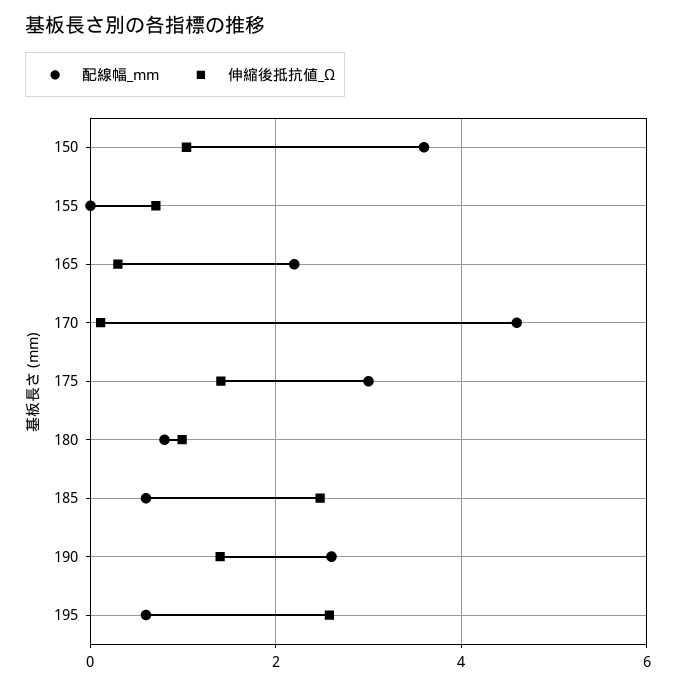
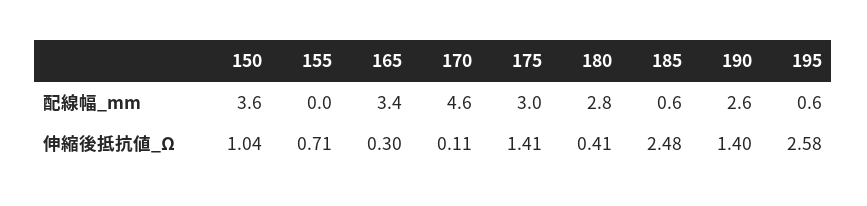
配線幅_mm, 165: 2.2 -> 3.4
配線幅_mm, 180: 0.8 -> 2.8
伸縮後抵抗値_Ω, 180: 1 -> 0.41

